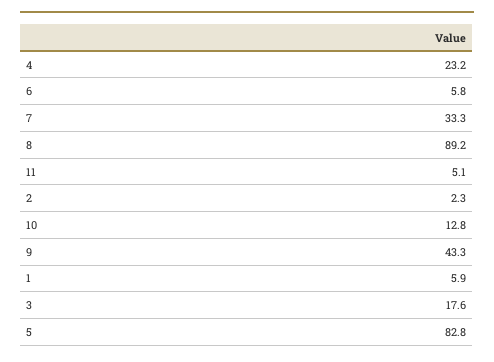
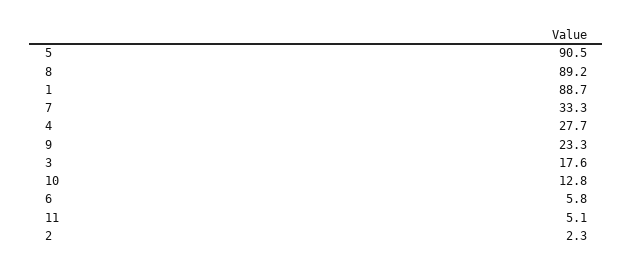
4: 23.2 -> 27.7
9: 43.3 -> 23.3
1: 5.9 -> 88.7
5: 82.8 -> 90.5

